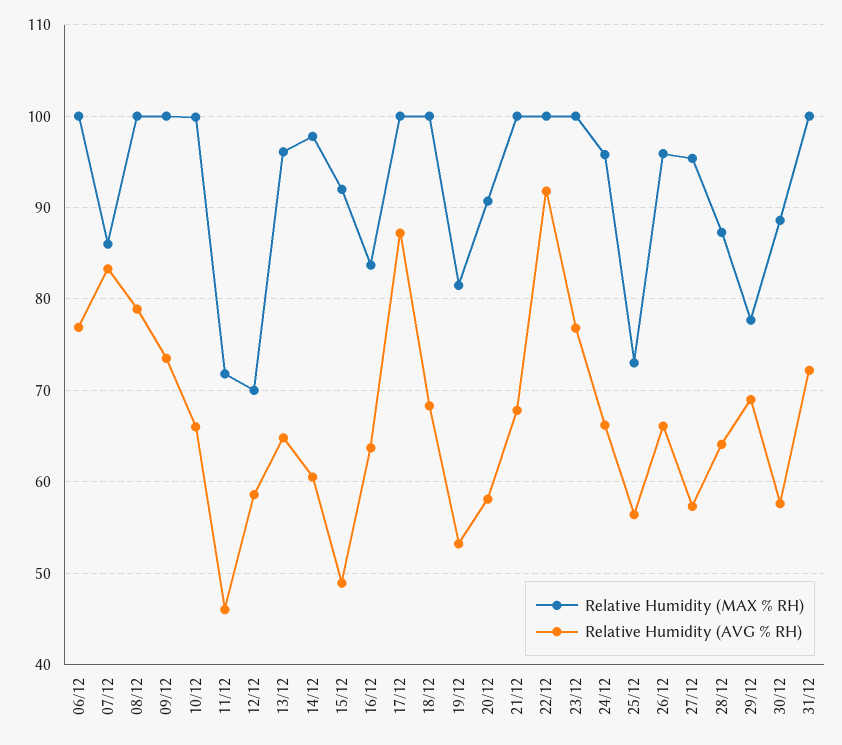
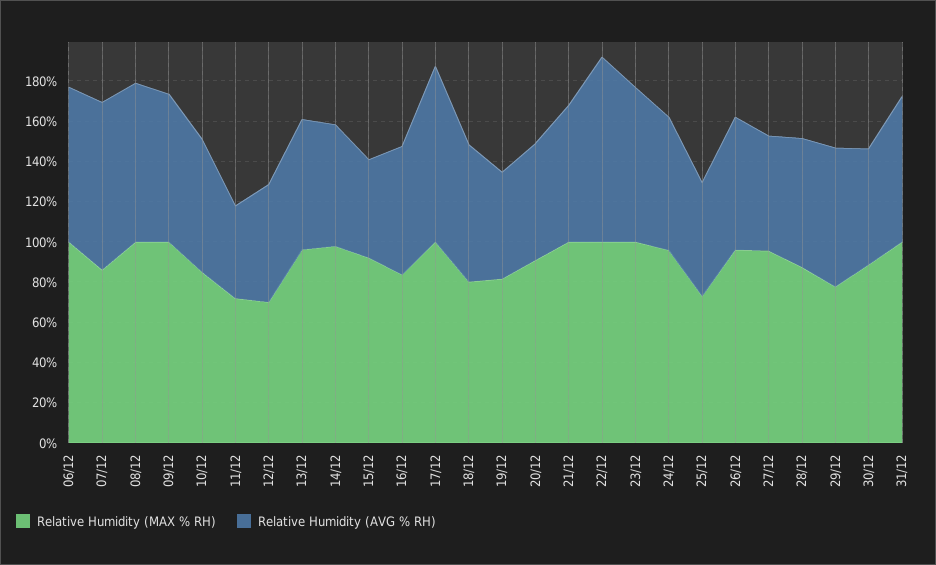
Relative Humidity (MAX % RH), 10/12: 100 -> 85
Relative Humidity (MAX % RH), 18/12: 100 -> 80

